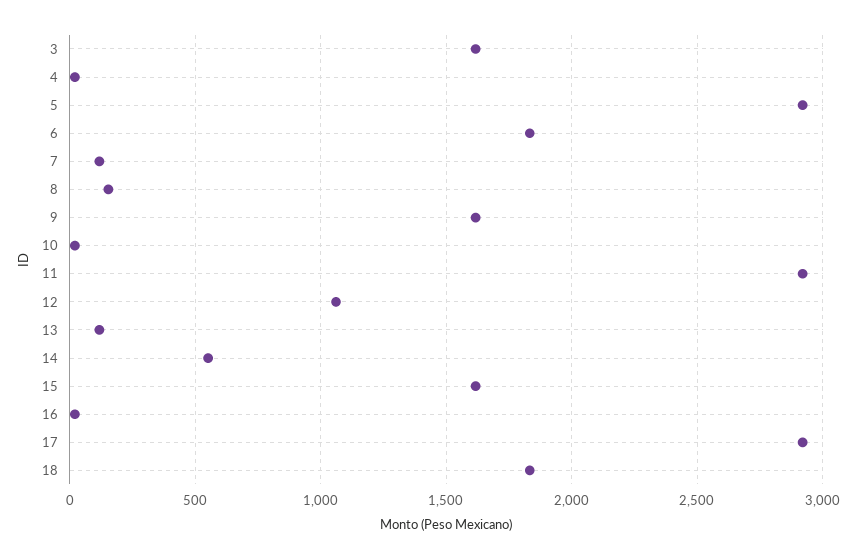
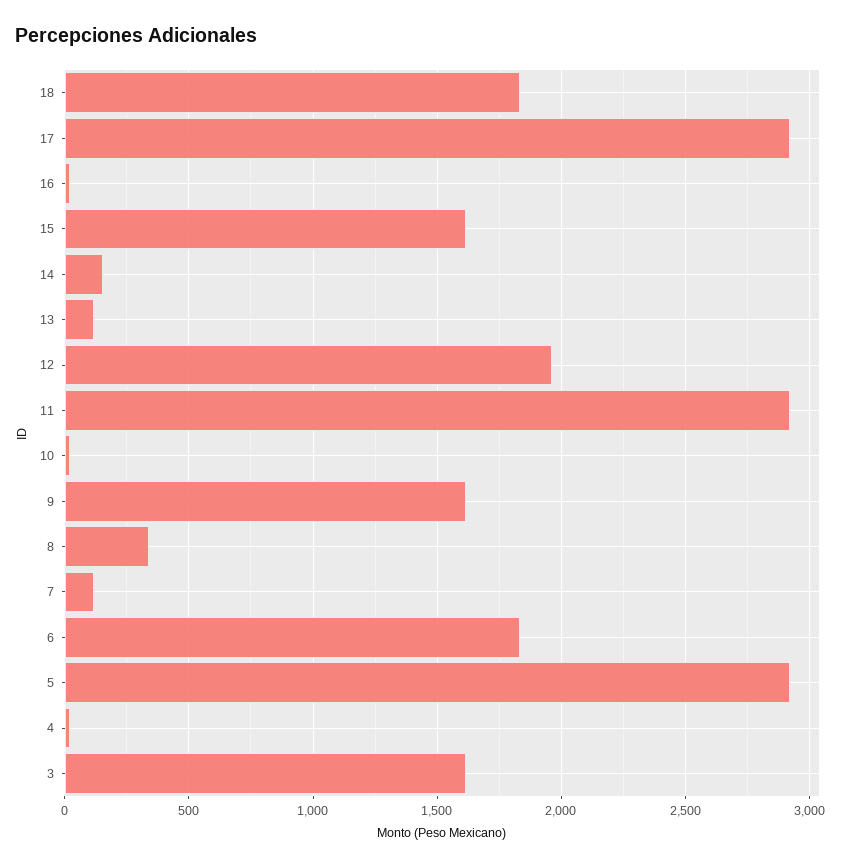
8: 150 -> 350
12: 1050 -> 1950
14: 550 -> 150

